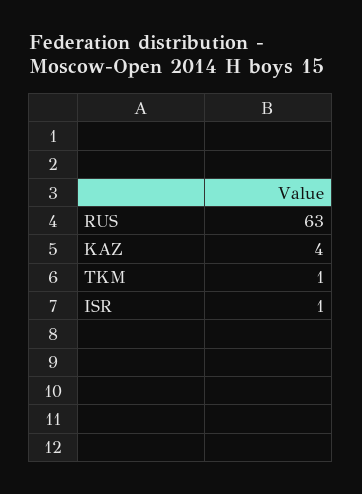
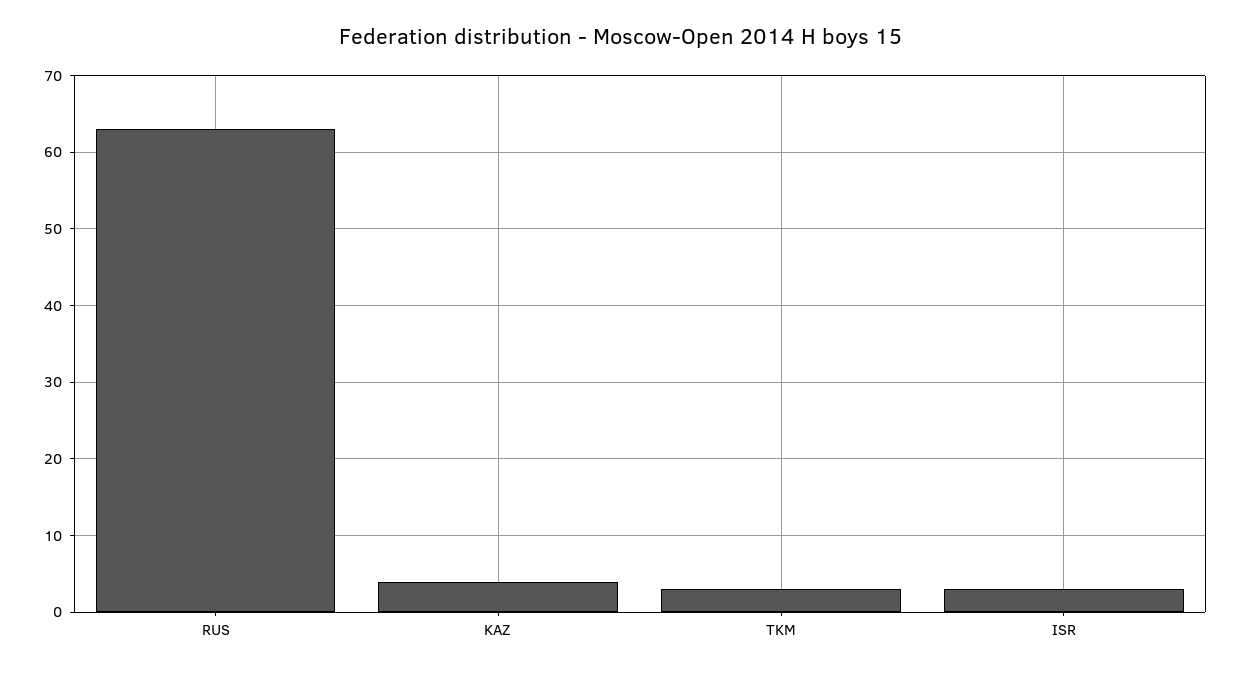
TKM: 1 -> 3
ISR: 1 -> 3

